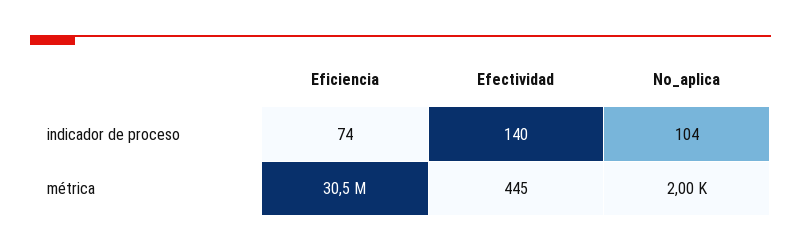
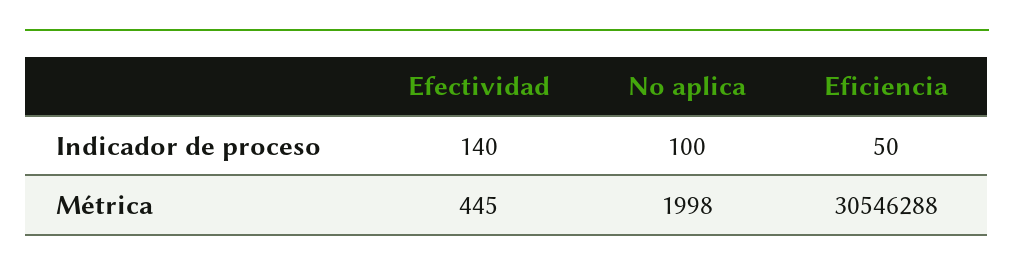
Eficiencia, indicador de proceso: 74 -> 50
No_aplica, indicador de proceso: 104 -> 100

